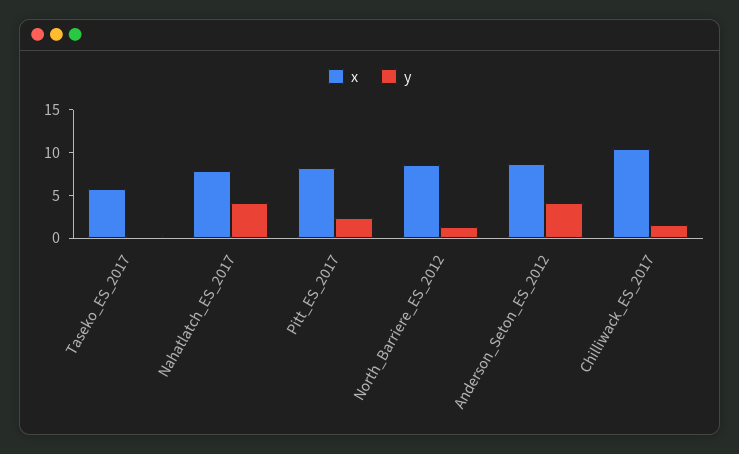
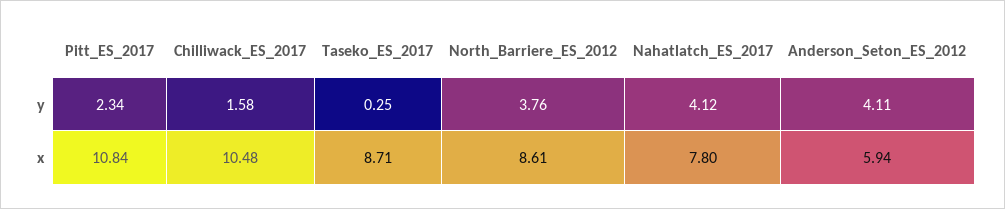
x, Taseko_ES_2017: 6 -> 8.71
x, Pitt_ES_2017: 8 -> 10.84
y, North_Barriere_ES_2012: 1 -> 3.76
x, Anderson_Seton_ES_2012: 9 -> 5.94

